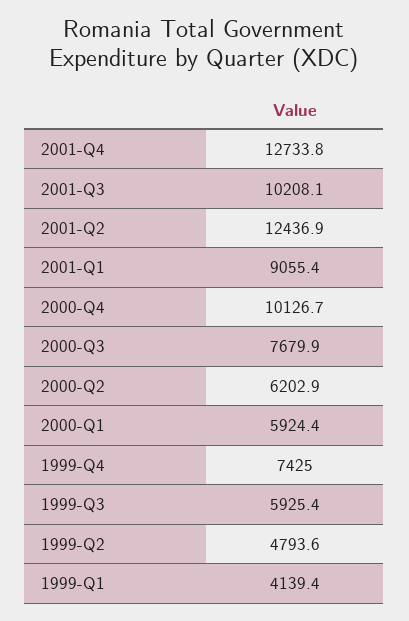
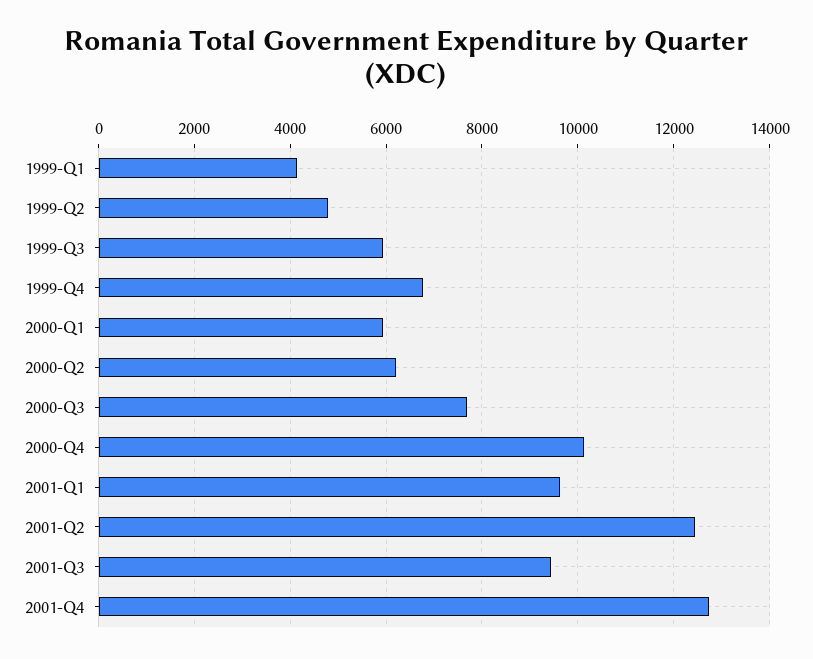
2001-Q3: 10208.1 -> 9400
2001-Q1: 9055.4 -> 9600
1999-Q4: 7425 -> 6800

